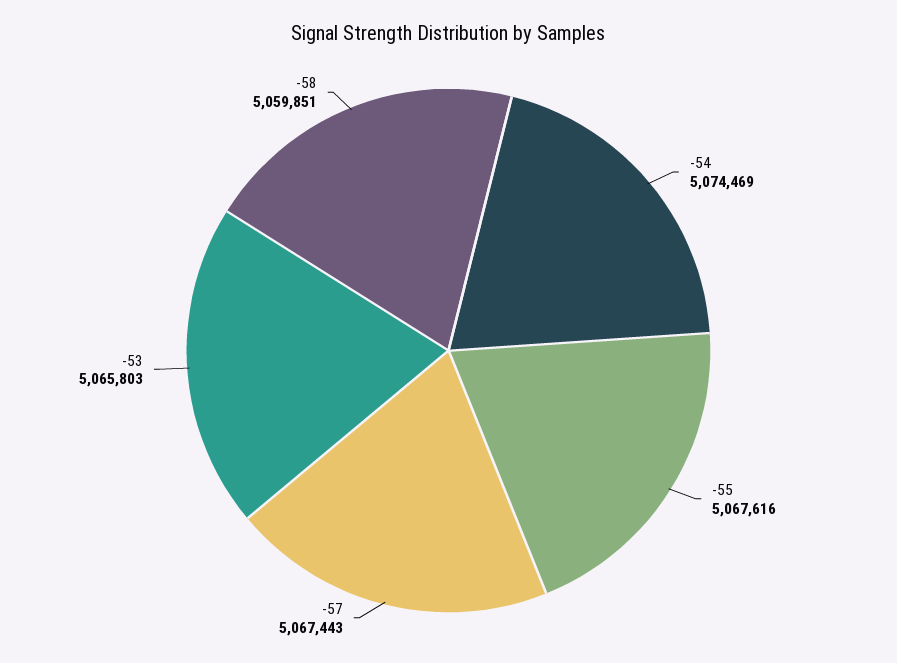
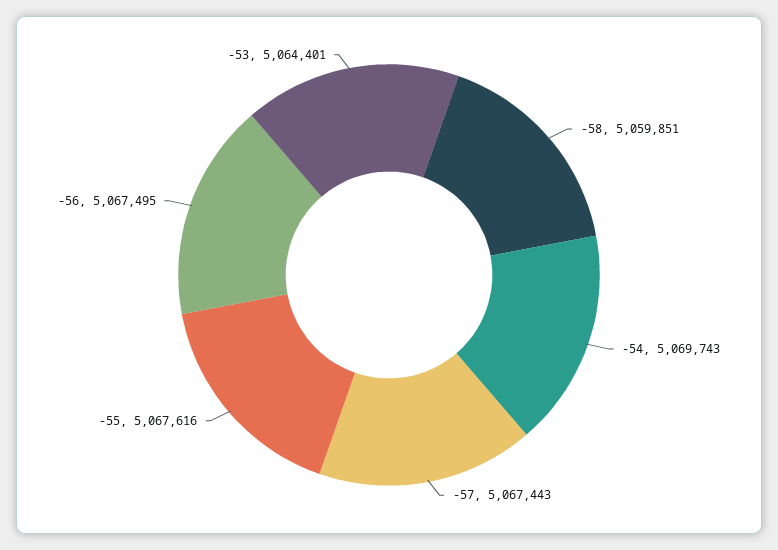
-54: 5074469 -> 5069743
-53: 5065803 -> 5064401
-56: none -> 5067495

